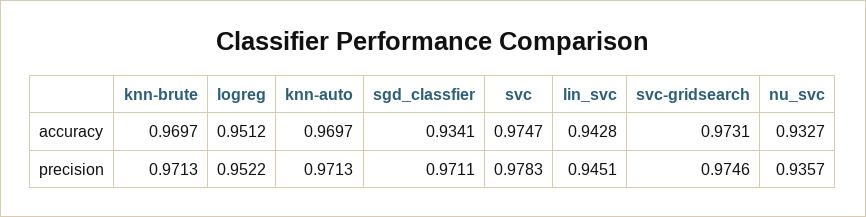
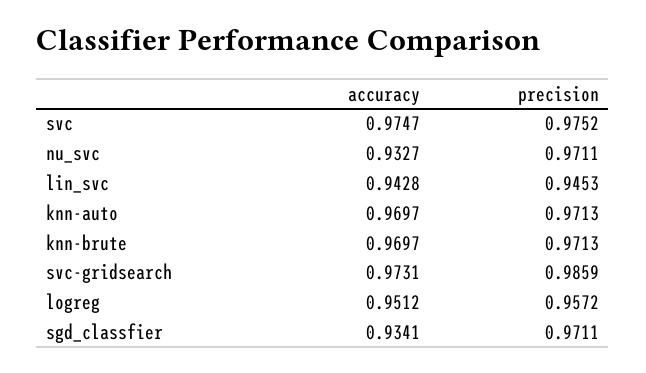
logreg, precision: 0.9522 -> 0.9572
svc, precision: 0.9783 -> 0.9752
lin_svc, precision: 0.9451 -> 0.9453
svc-gridsearch, precision: 0.9746 -> 0.9859
nu_svc, precision: 0.9357 -> 0.9711

